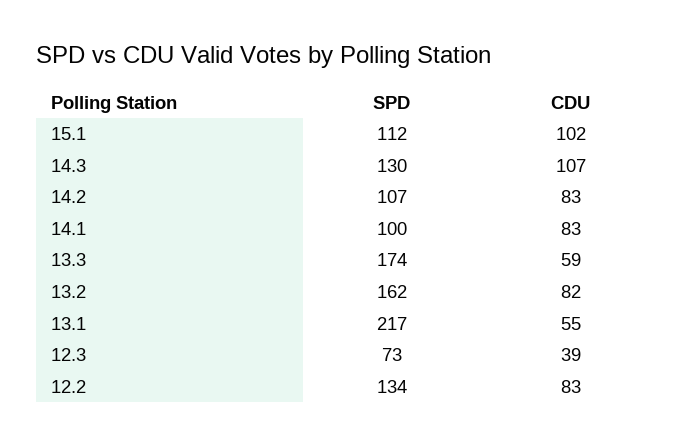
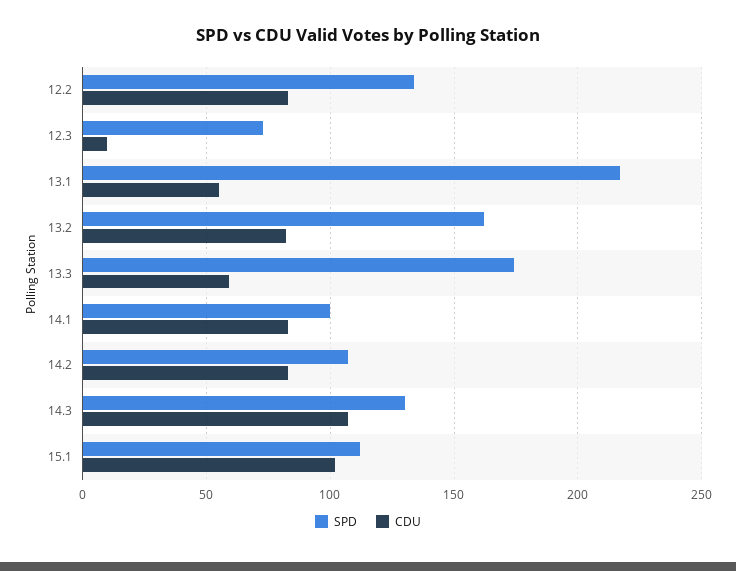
CDU, 12.3: 39 -> 10

